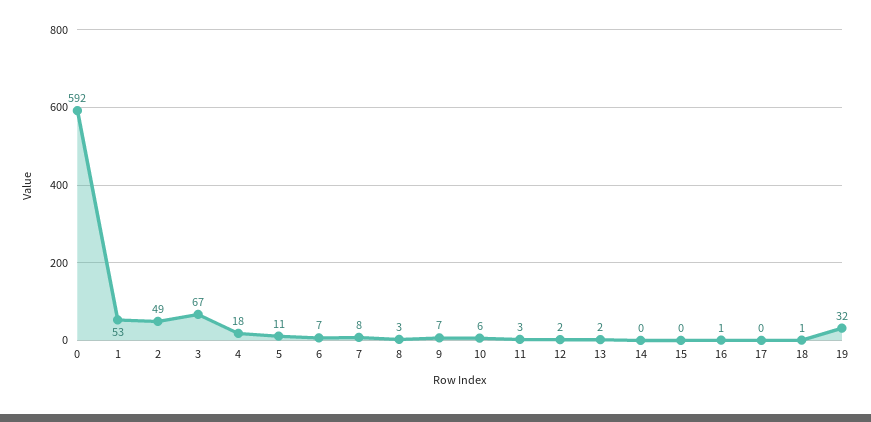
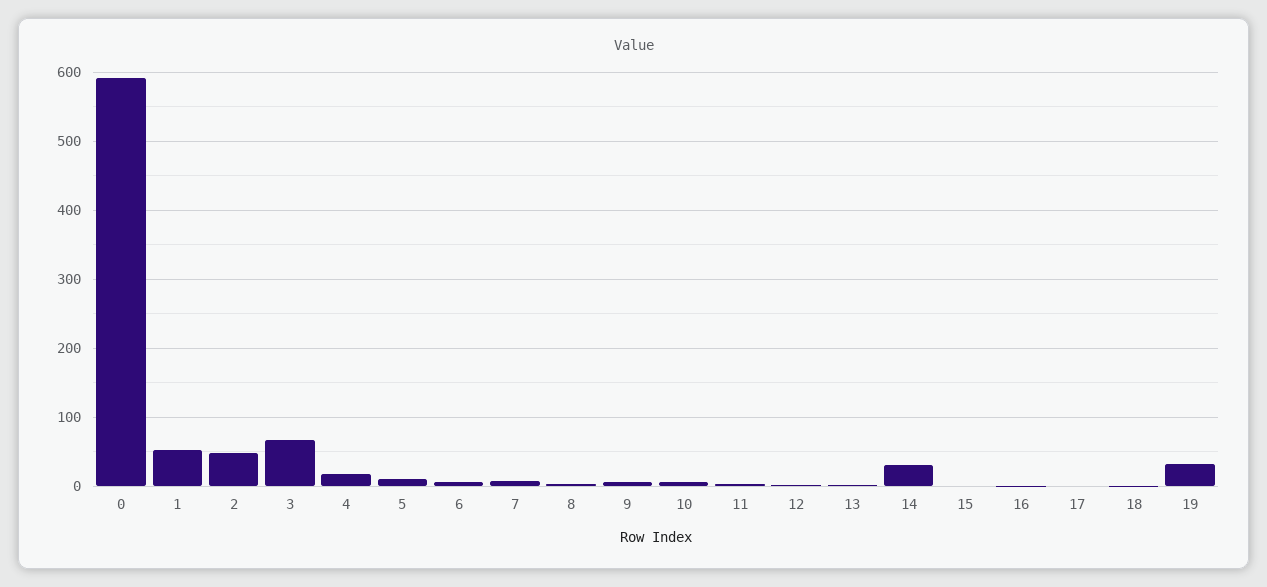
14: 0 -> 30

